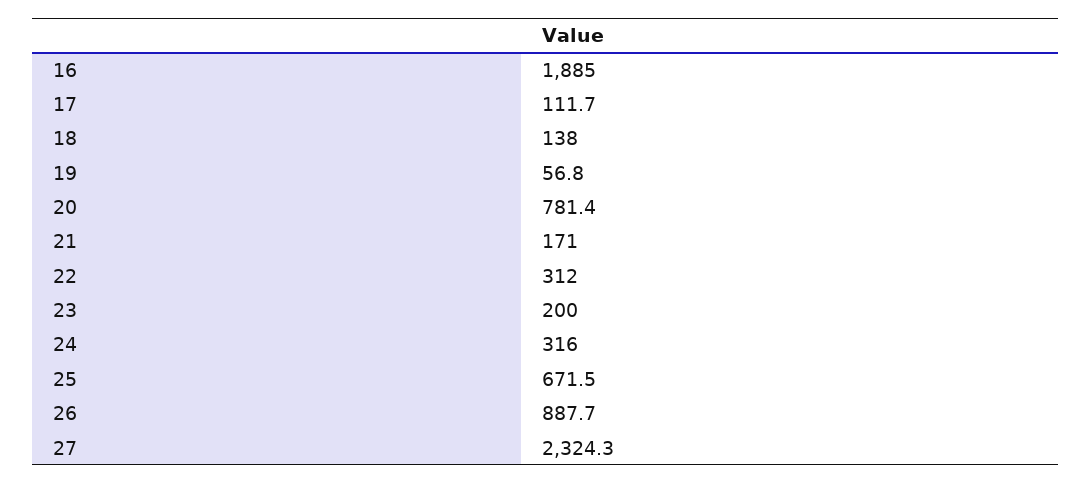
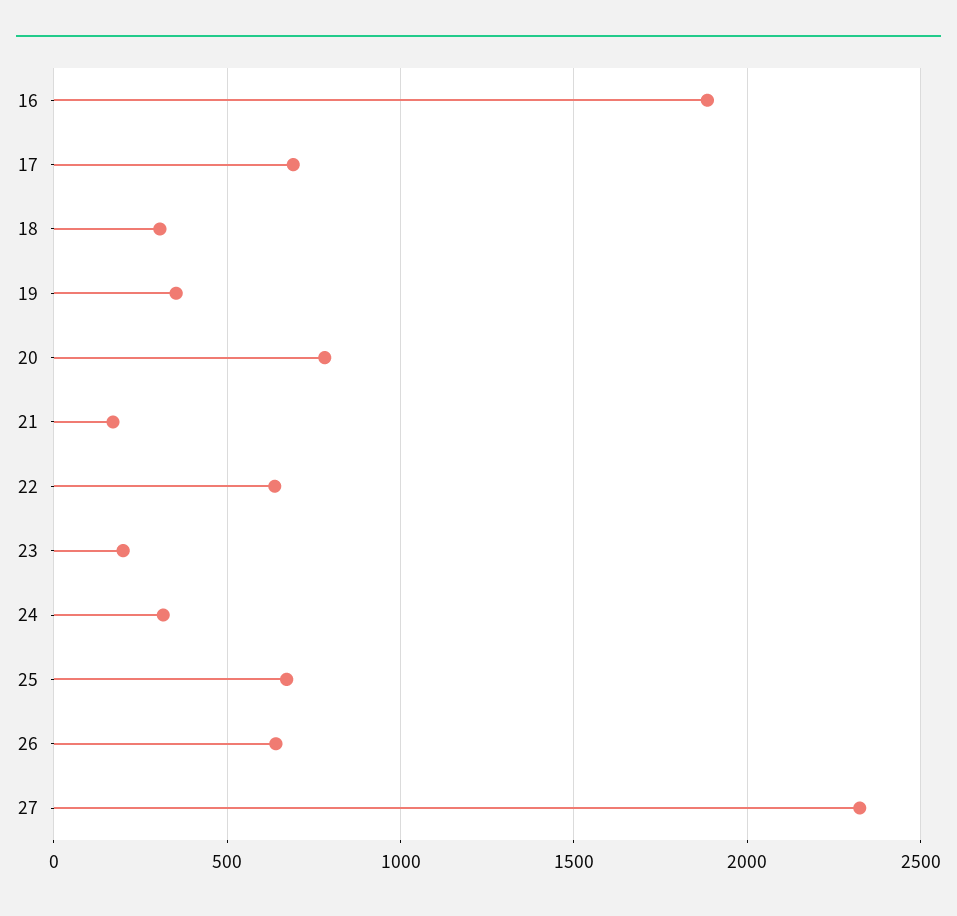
17: 111.7 -> 700
18: 138 -> 300
19: 56.8 -> 350
22: 312 -> 650
26: 887.7 -> 650

